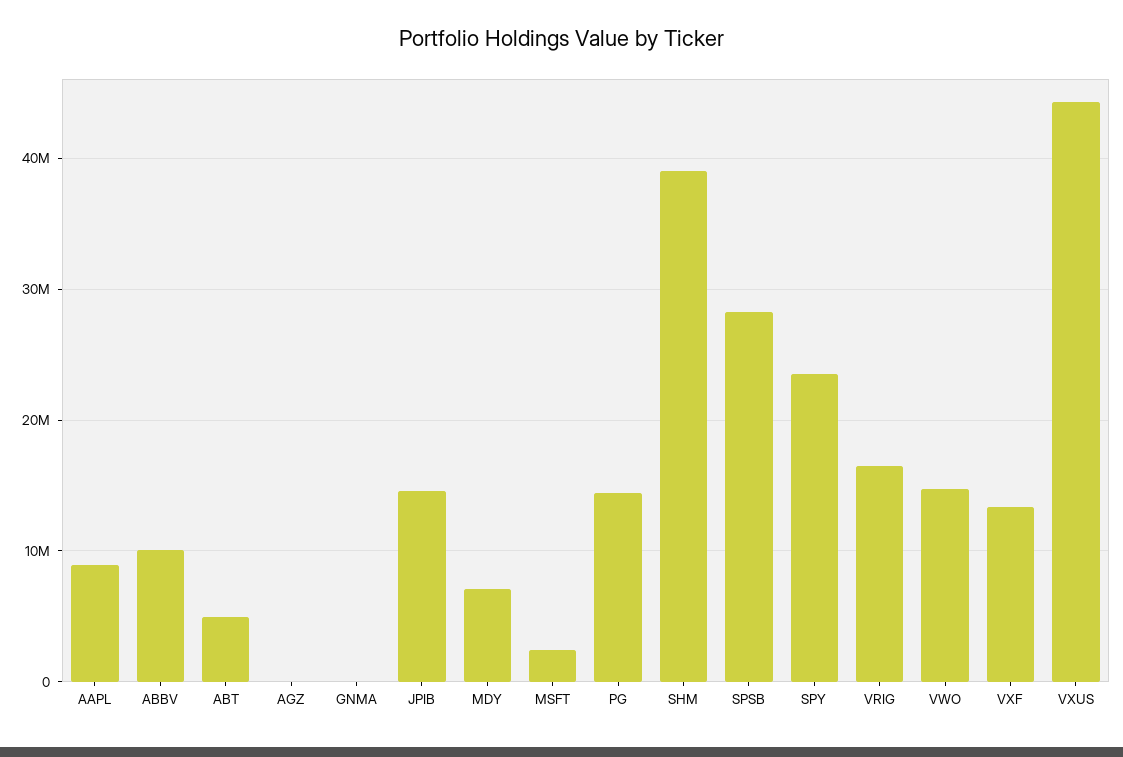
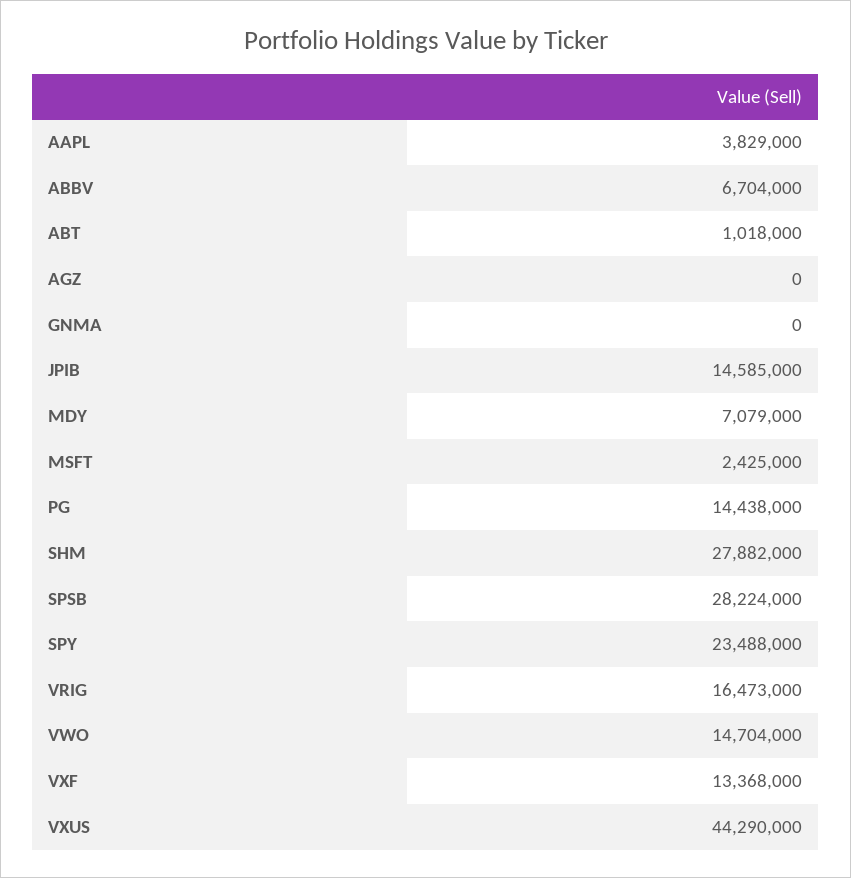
AAPL: 9000000 -> 3829000
ABBV: 10000000 -> 6704000
ABT: 5000000 -> 1018000
SHM: 39000000 -> 27882000

